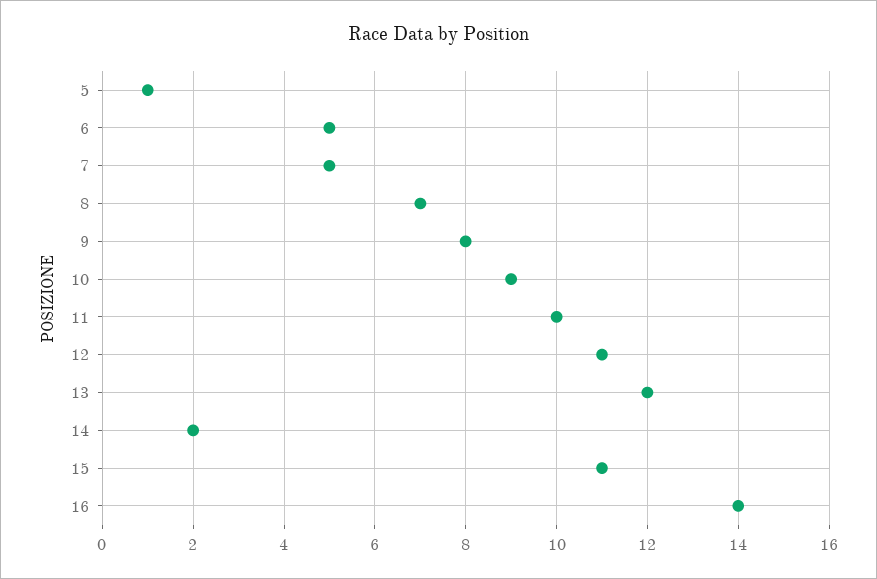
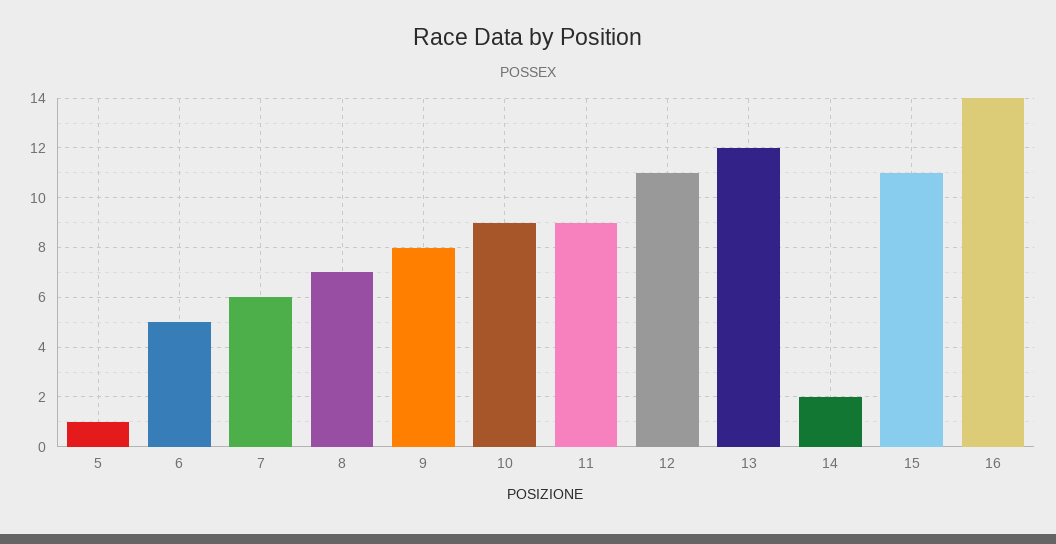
7: 5 -> 6
11: 10 -> 9

